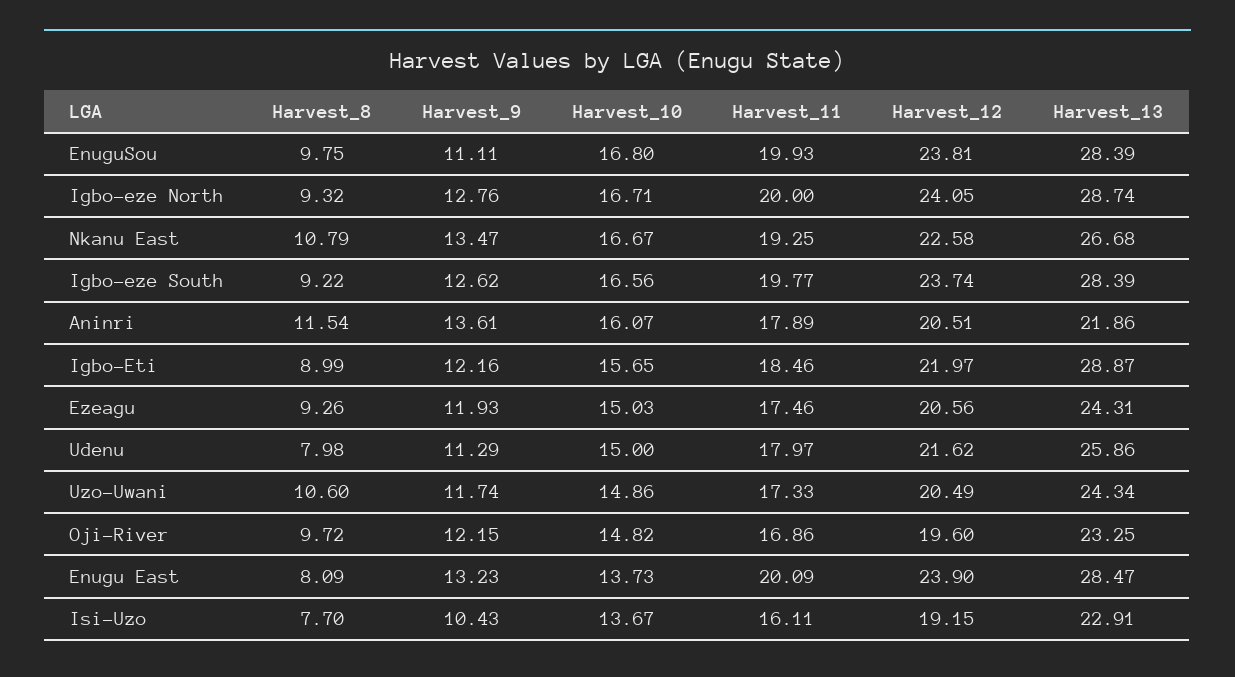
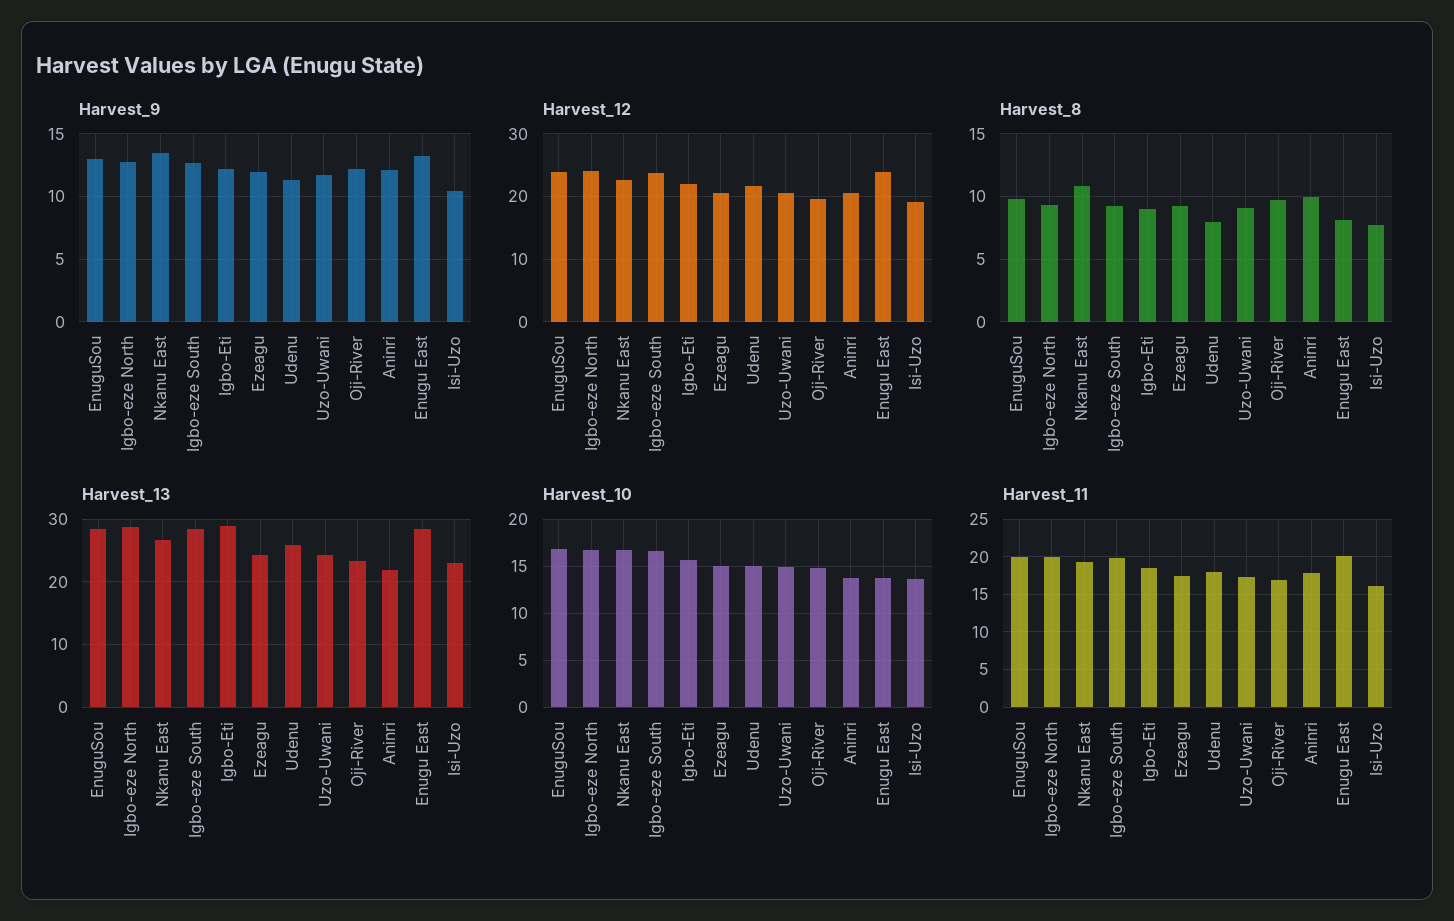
Harvest_9, EnuguSou: 11.11 -> 13
Harvest_8, Aninri: 11.54 -> 10
Harvest_9, Aninri: 13.61 -> 12
Harvest_10, Aninri: 16.07 -> 14
Harvest_8, Uzo-Uwani: 10.6 -> 9

